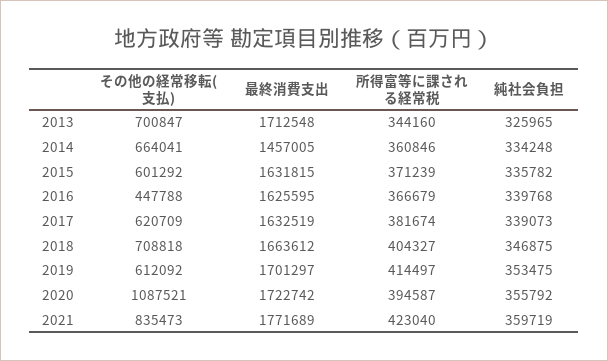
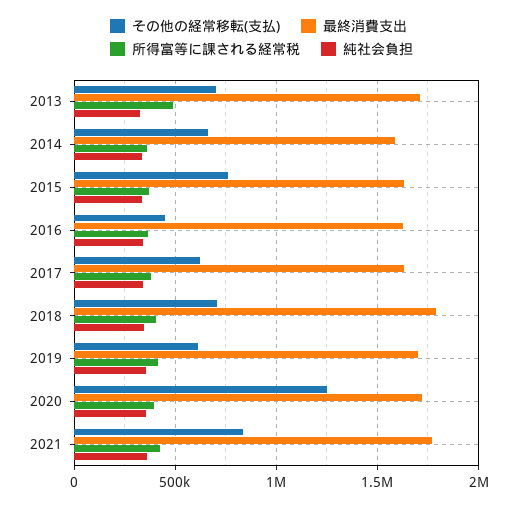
所得富等に課される経常税, 2013: 344160 -> 500000
最終消費支出, 2014: 1457005 -> 1600000
その他の経常移転(支払), 2015: 601292 -> 750000
最終消費支出, 2018: 1663612 -> 1800000
その他の経常移転(支払), 2020: 1087521 -> 1250000

